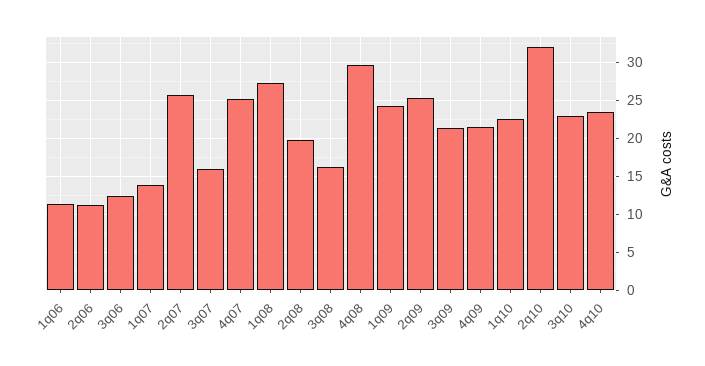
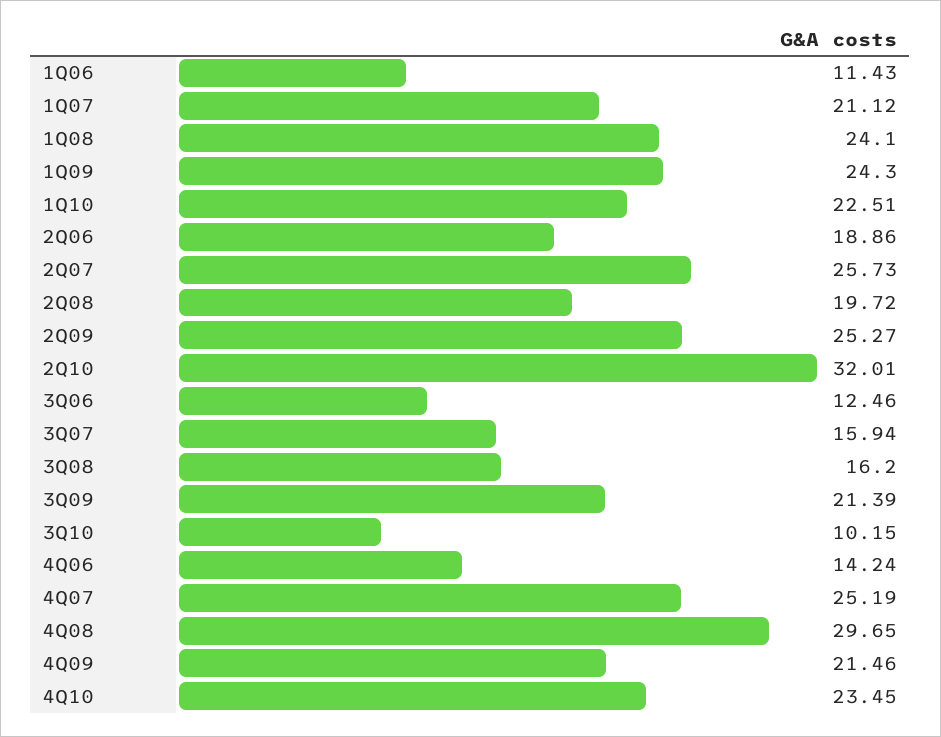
2q06: 11 -> 18.86
1q07: 14 -> 21.12
1q08: 27 -> 24.1
3q10: 23 -> 10.15
4Q06: none -> 14.24

